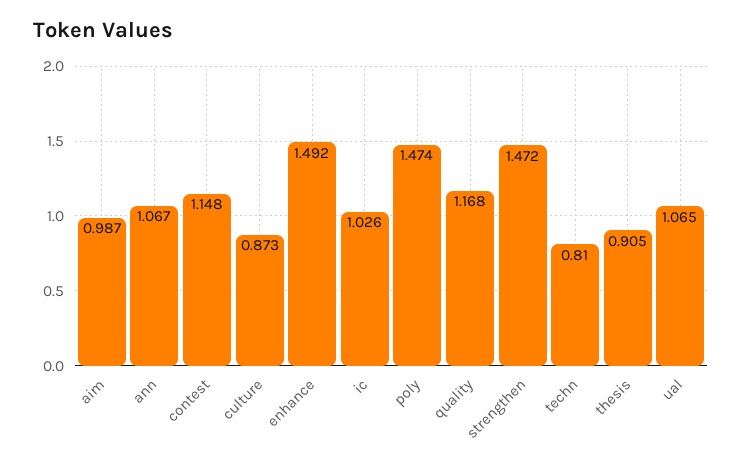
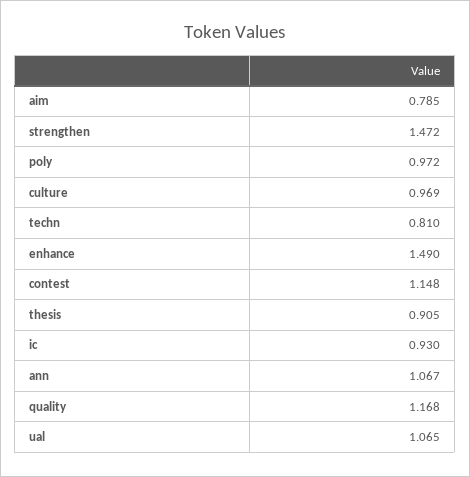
aim: 0.987 -> 0.785
culture: 0.873 -> 0.969
enhance: 1.492 -> 1.49
ic: 1.026 -> 0.93
poly: 1.474 -> 0.972

